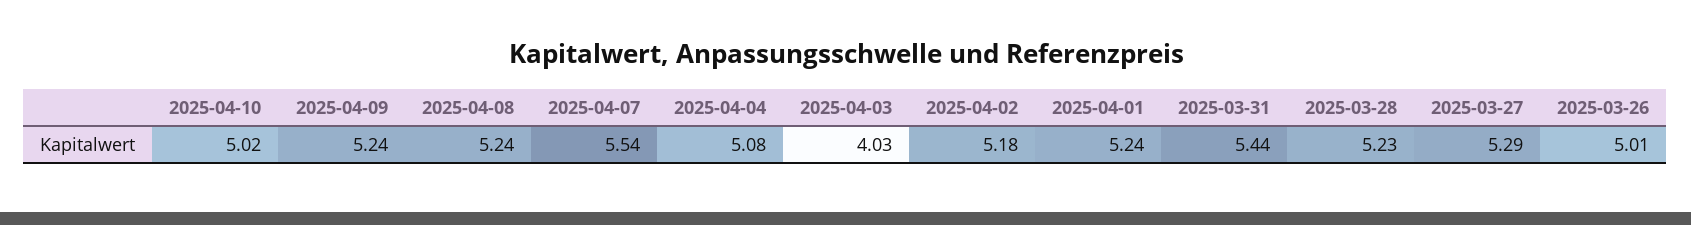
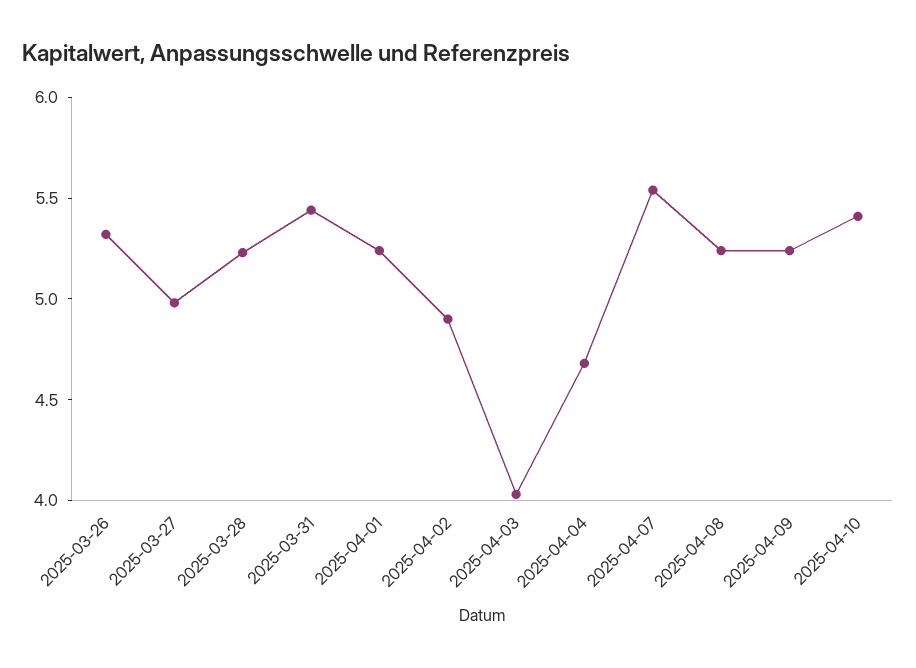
2025-04-10: 5.02 -> 5.4
2025-04-04: 5.08 -> 4.7
2025-04-02: 5.18 -> 4.9
2025-03-27: 5.29 -> 5
2025-03-26: 5.01 -> 5.3

